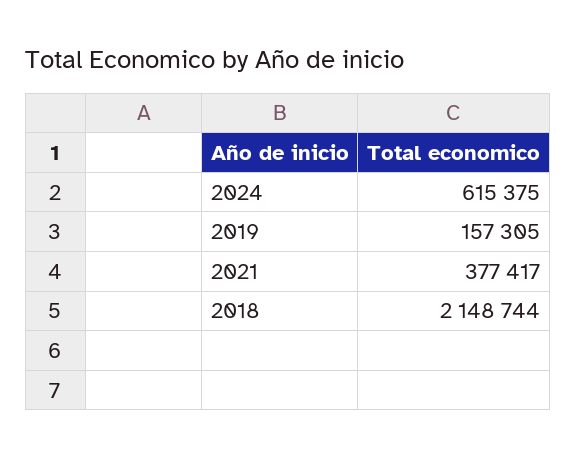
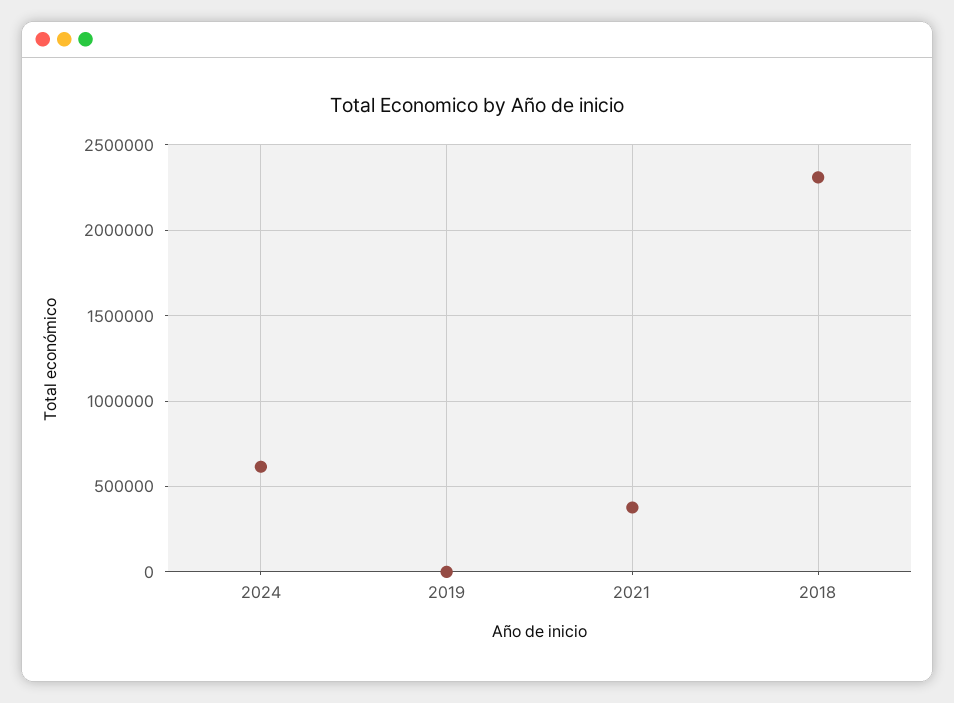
2019: 157305 -> 0
2018: 2148744 -> 2300000

